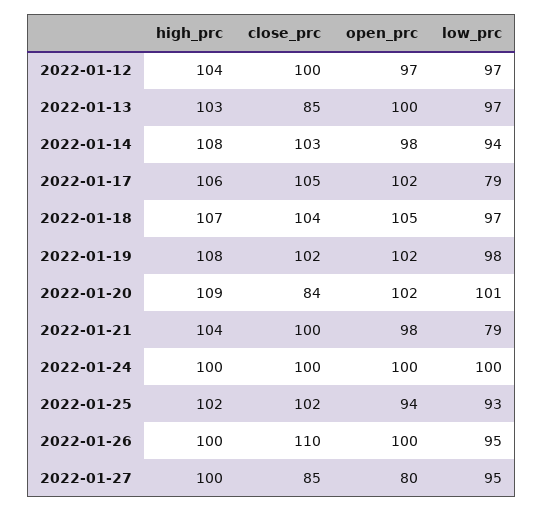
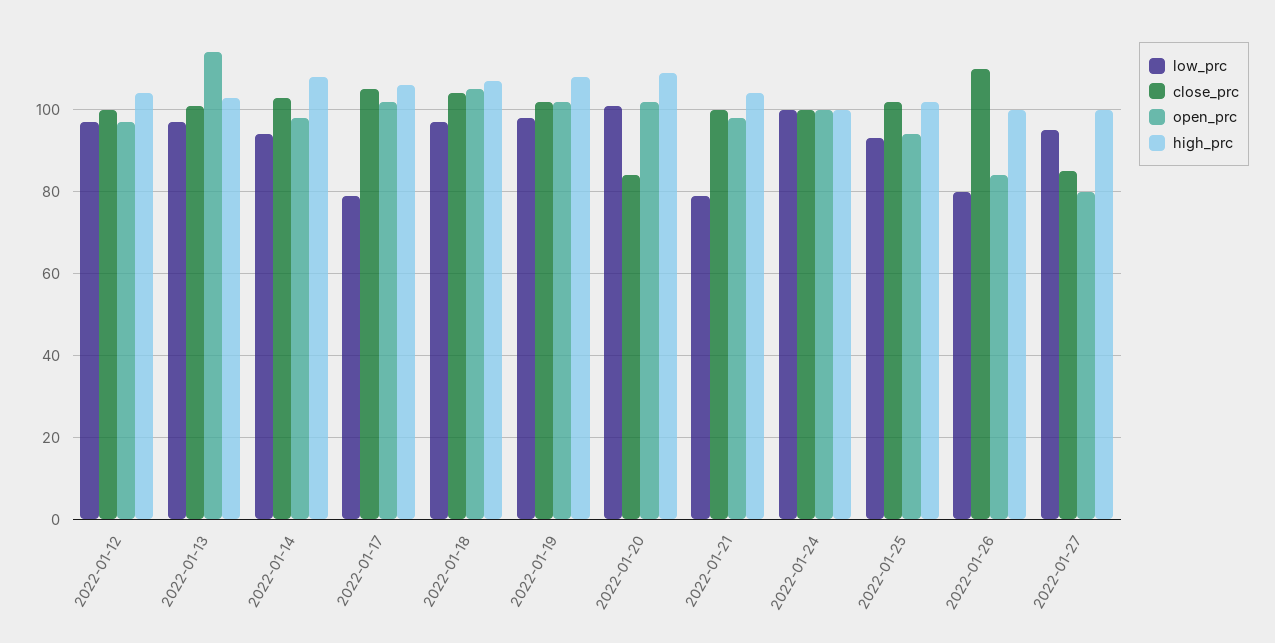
close_prc, 2022-01-13: 85 -> 100
open_prc, 2022-01-13: 100 -> 115
open_prc, 2022-01-26: 100 -> 85
low_prc, 2022-01-26: 95 -> 80

